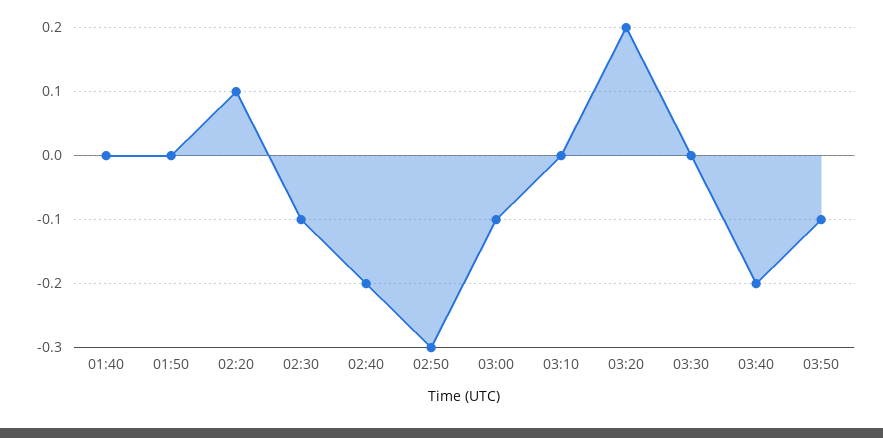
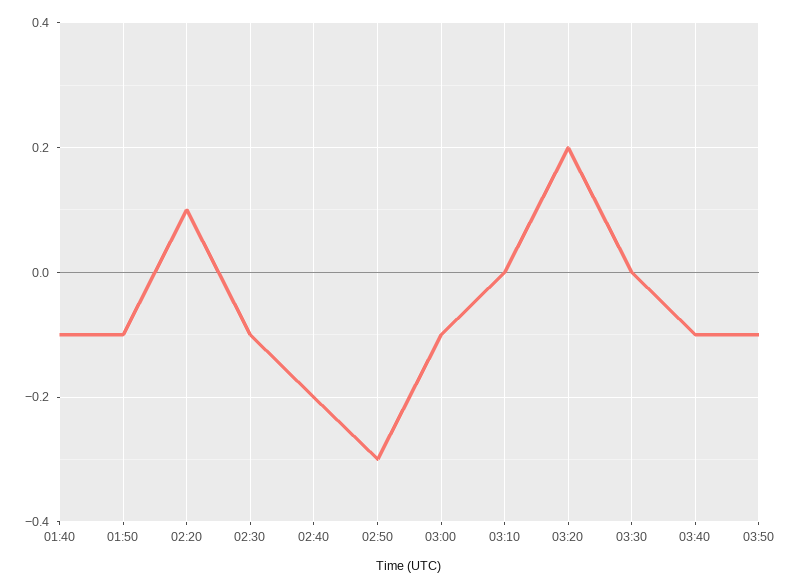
01:40: 0 -> -0.1
01:50: 0 -> -0.1
03:40: -0.2 -> -0.1

